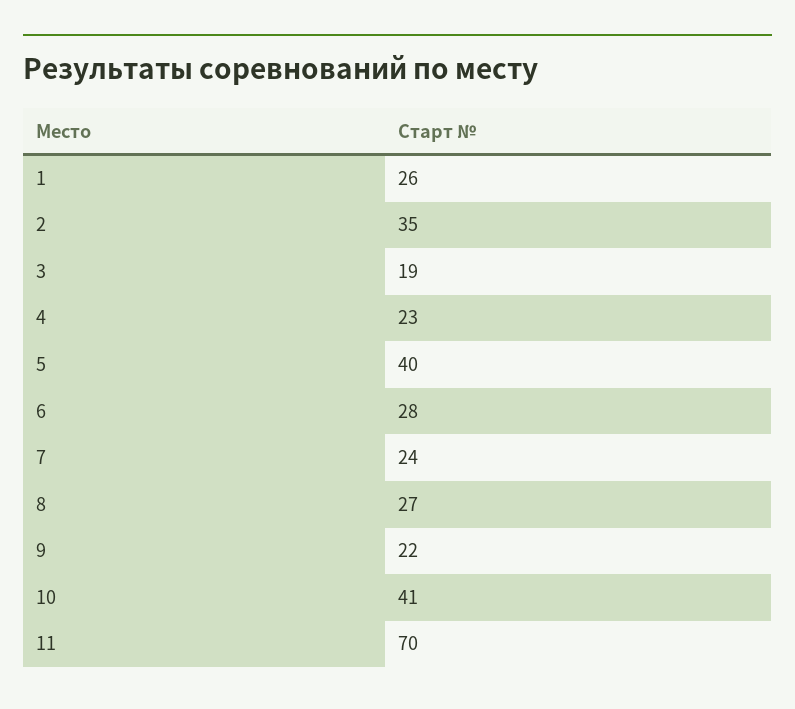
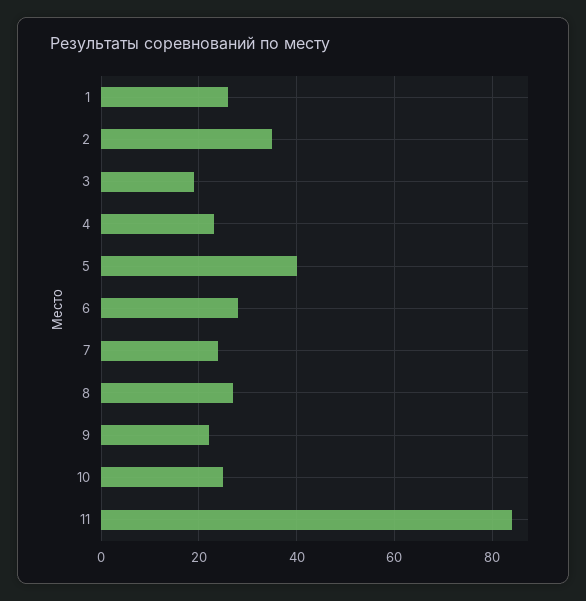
10: 41 -> 25
11: 70 -> 85

